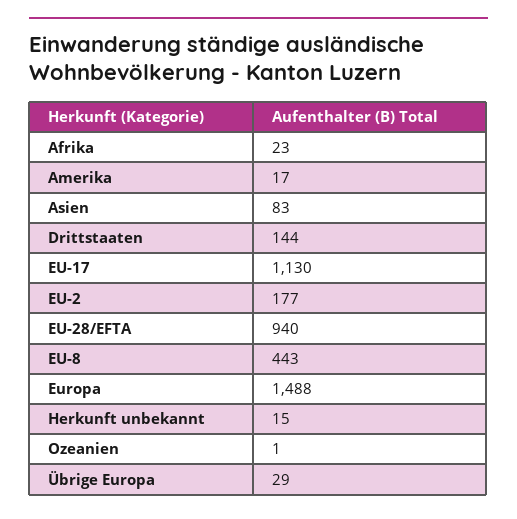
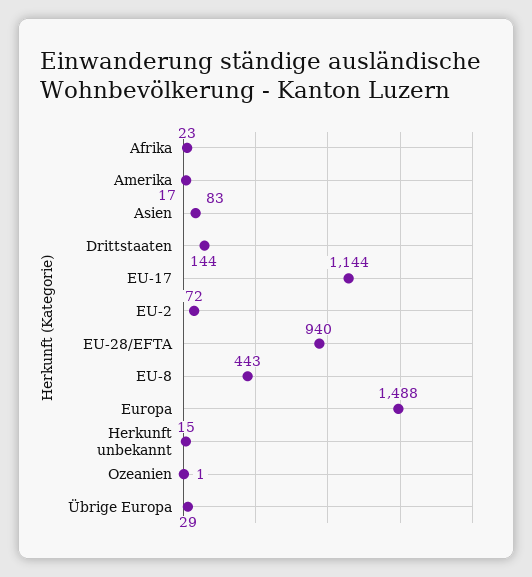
EU-17: 1130 -> 1144
EU-2: 177 -> 72

